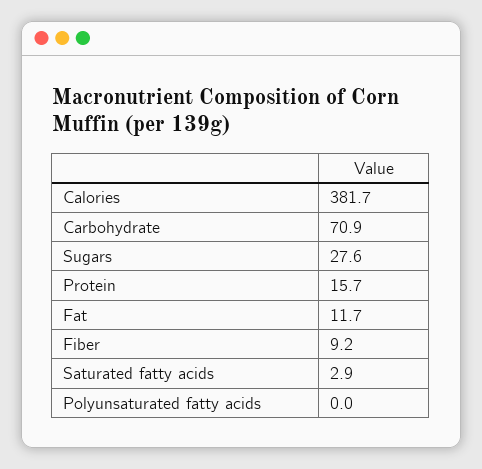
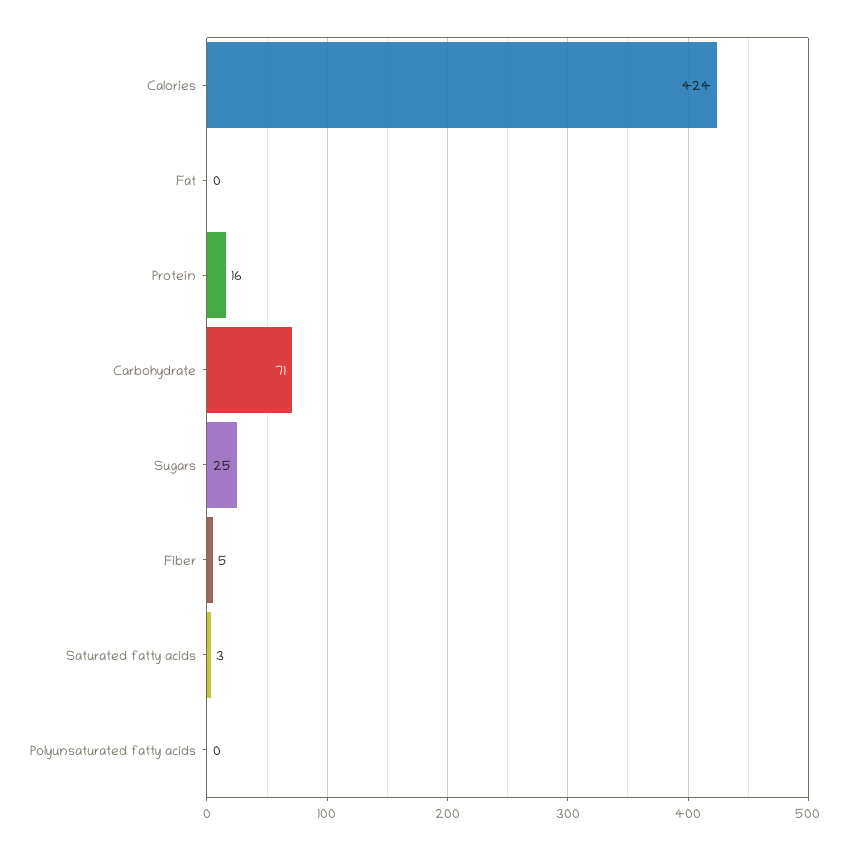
Calories: 381.7 -> 424
Sugars: 27.6 -> 25
Fat: 11.7 -> 0
Fiber: 9.2 -> 5

